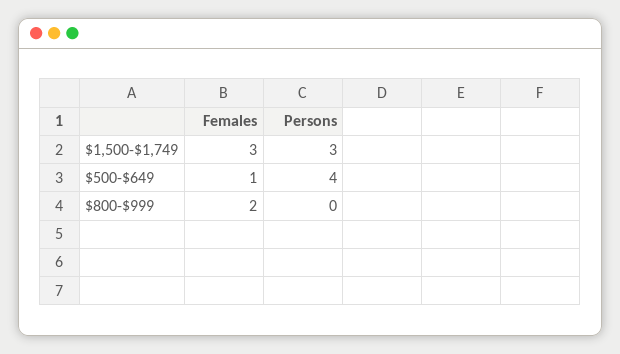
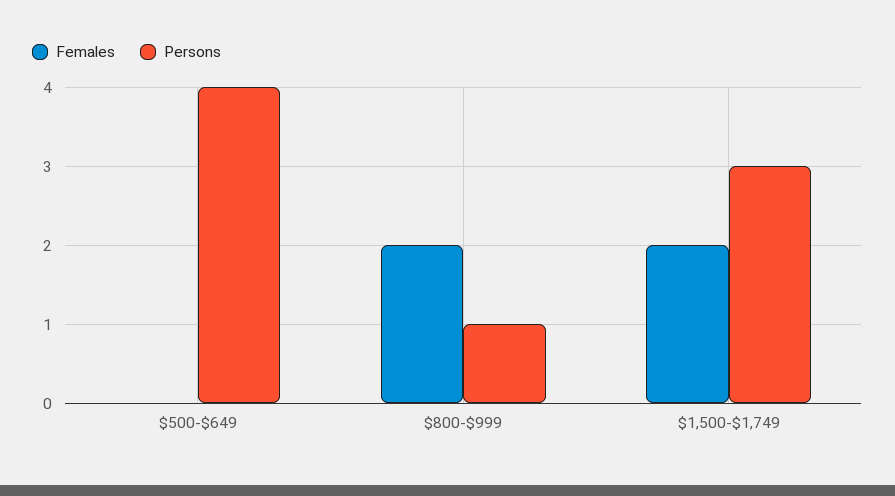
Females, $1,500-$1,749: 3 -> 2
Females, $500-$649: 1 -> 0
Persons, $800-$999: 0 -> 1

